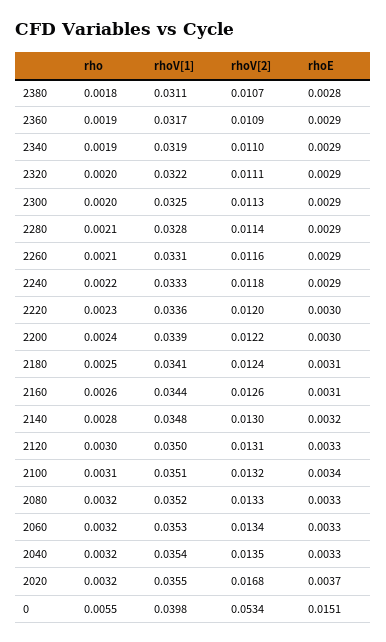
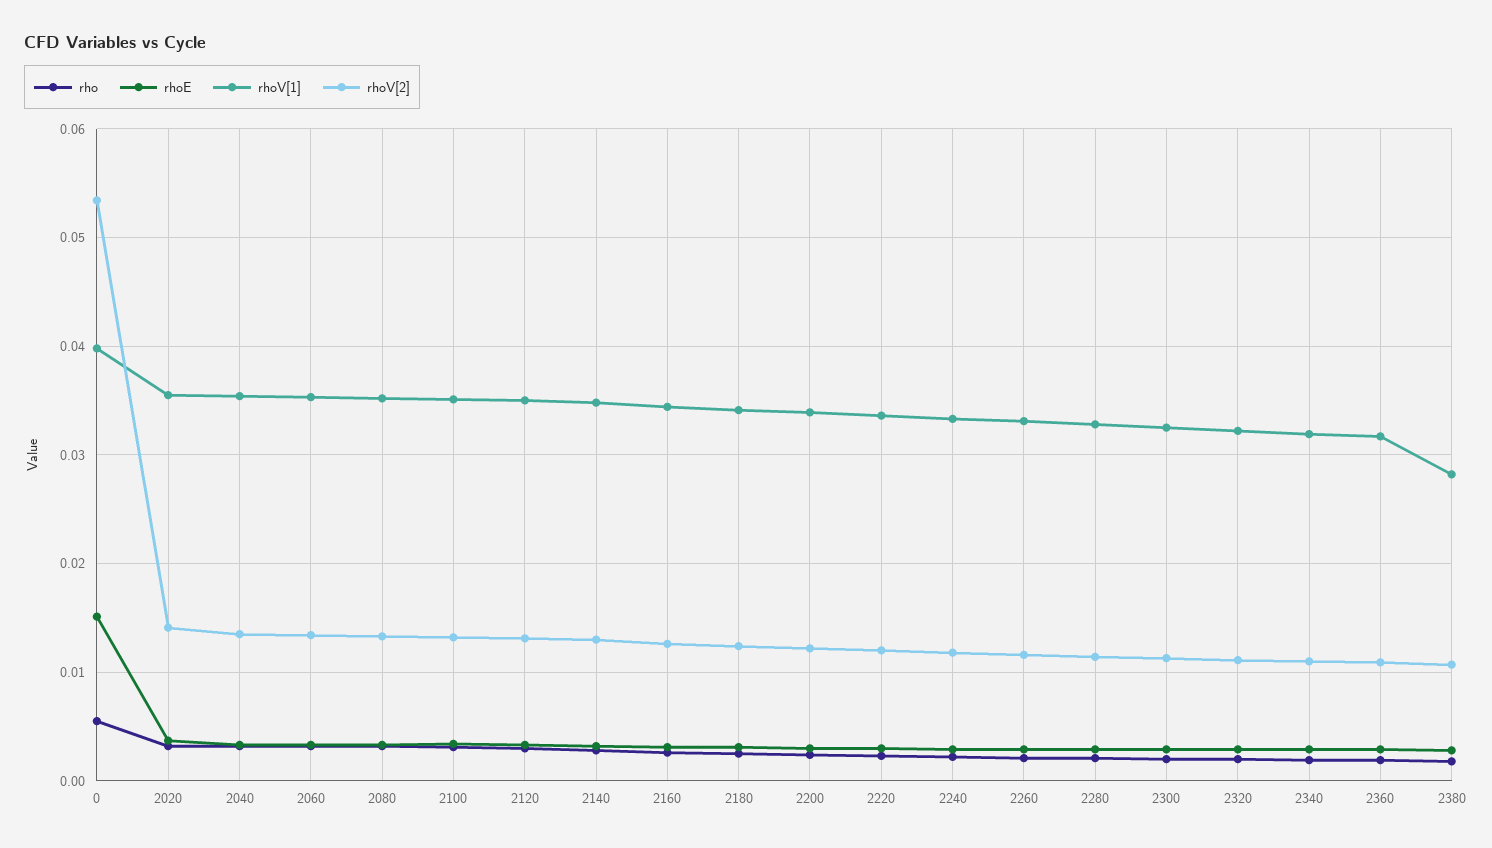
rhoV[1], 2380: 0.0311 -> 0.028
rhoV[2], 2020: 0.0168 -> 0.014

